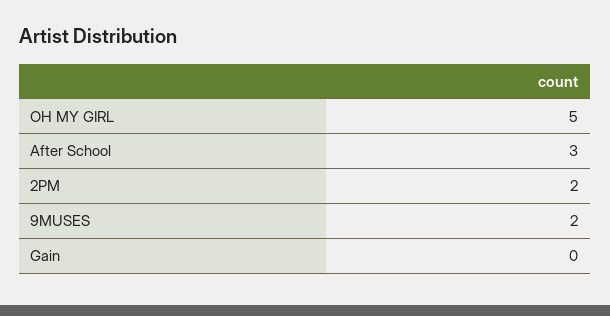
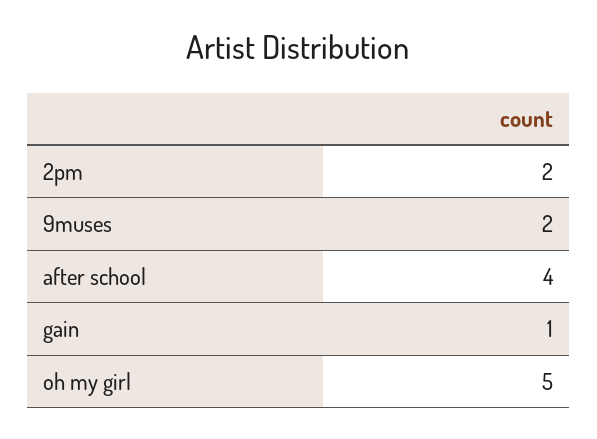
After School: 3 -> 4
Gain: 0 -> 1

